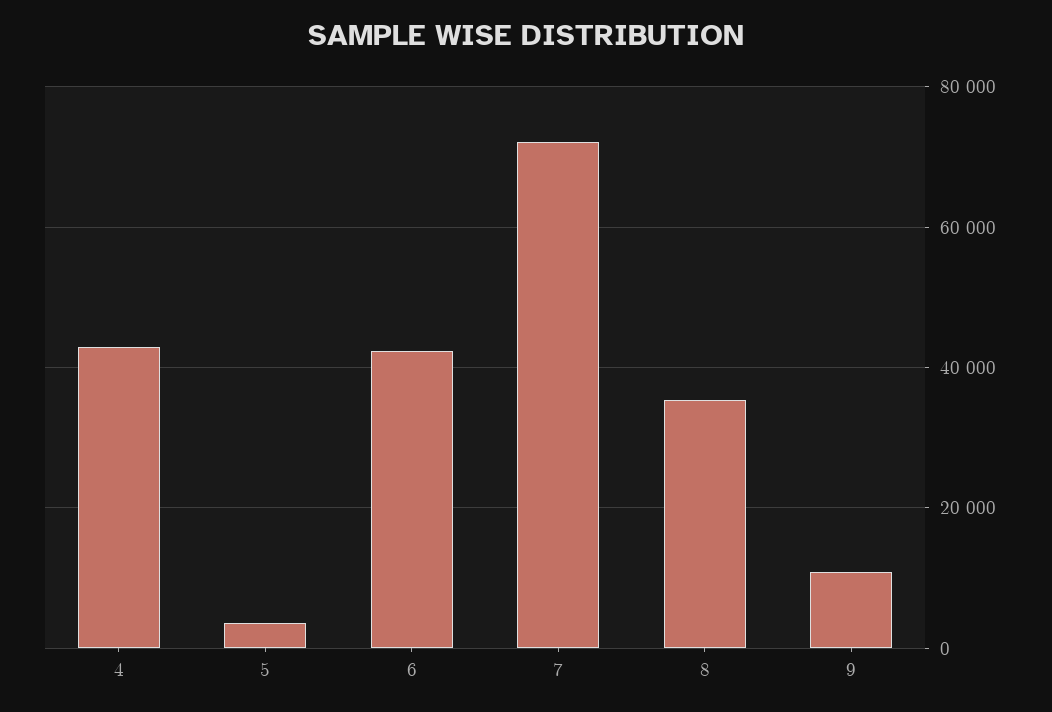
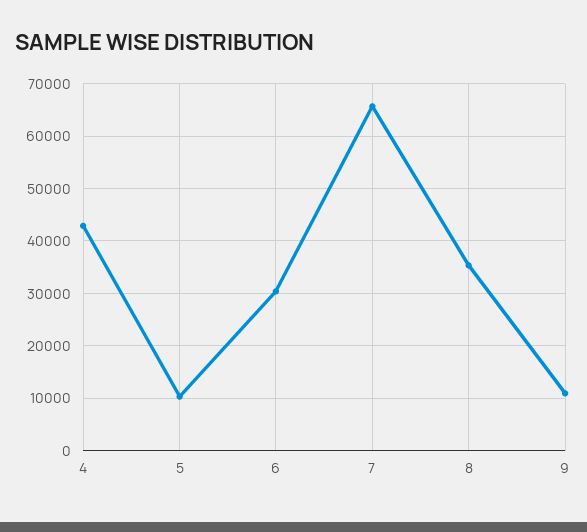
5: 4000 -> 10000
6: 42000 -> 30000
7: 72000 -> 66000

